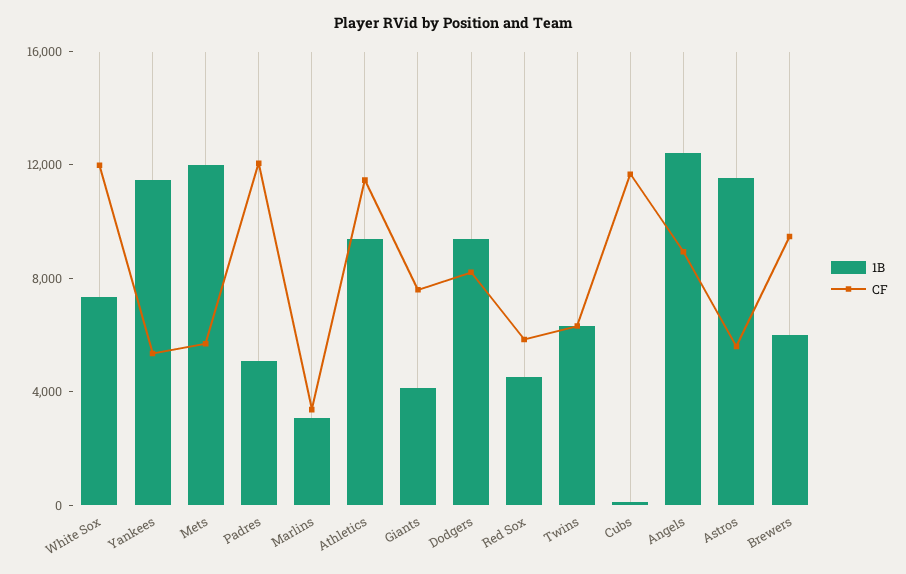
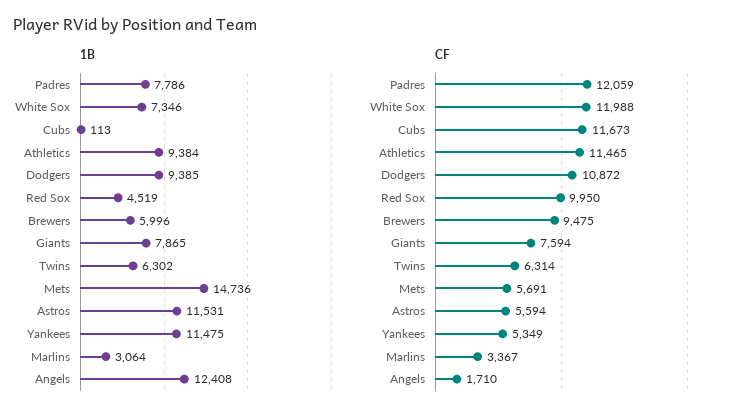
1B, Mets: 12000 -> 14736
1B, Padres: 5000 -> 7786
1B, Giants: 4000 -> 7865
CF, Dodgers: 8000 -> 10872
CF, Red Sox: 6000 -> 9950
CF, Angels: 9000 -> 1710

